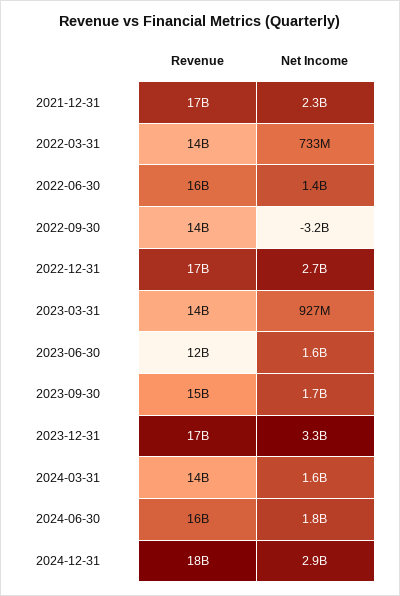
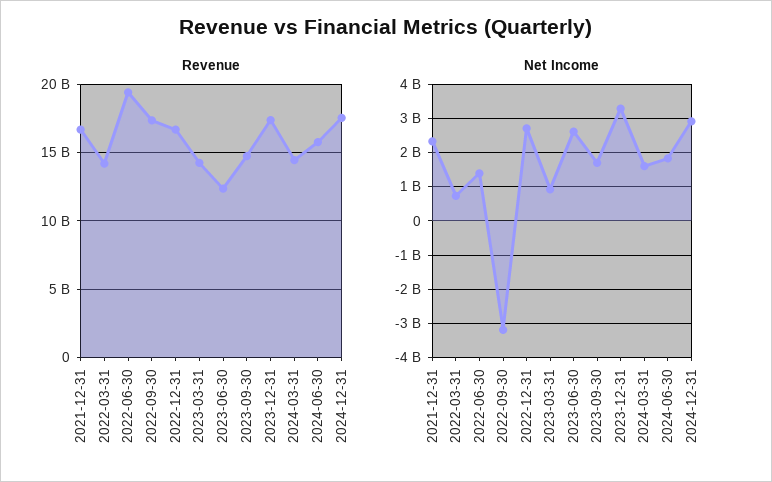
Revenue, 2022-06-30: 16000000000 -> 19500000000
Revenue, 2022-09-30: 14000000000 -> 17500000000
Net Income, 2023-06-30: 1600000000 -> 2600000000

